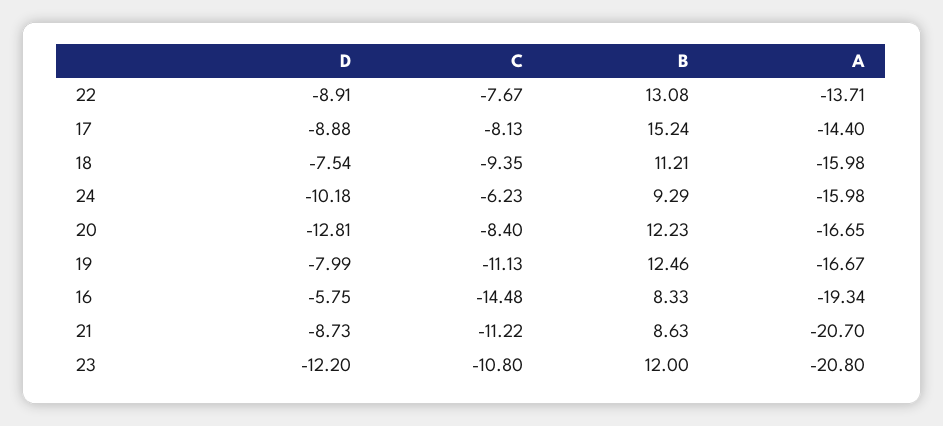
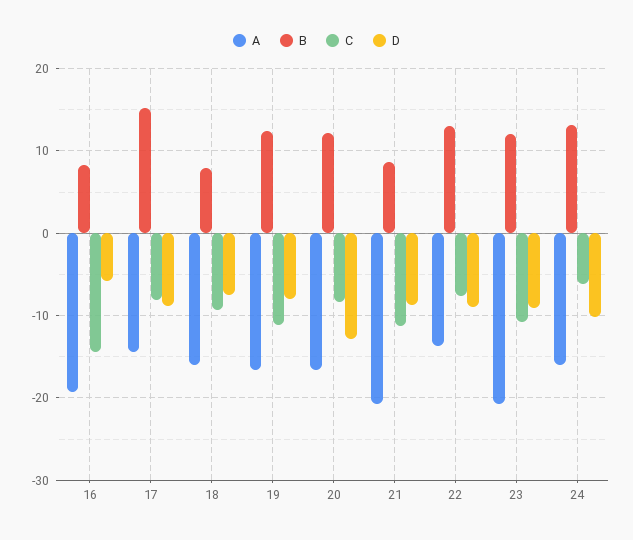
B, 18: 11.21 -> 8
B, 24: 9.29 -> 13
D, 23: -12.2 -> -9

